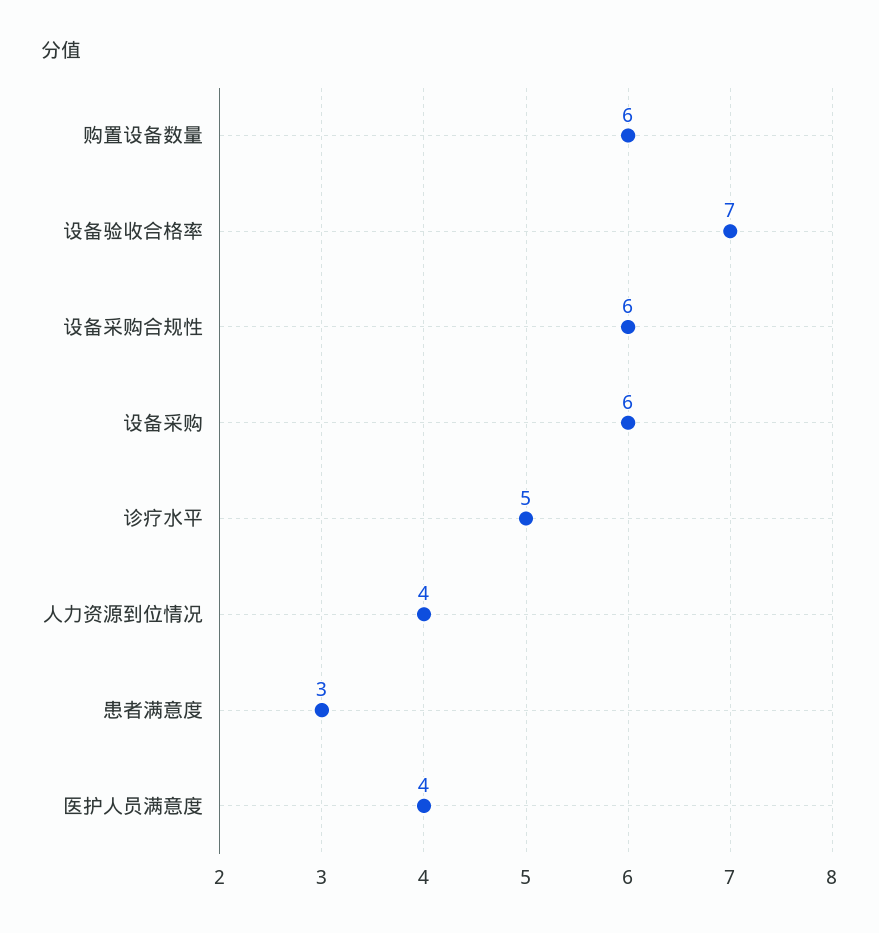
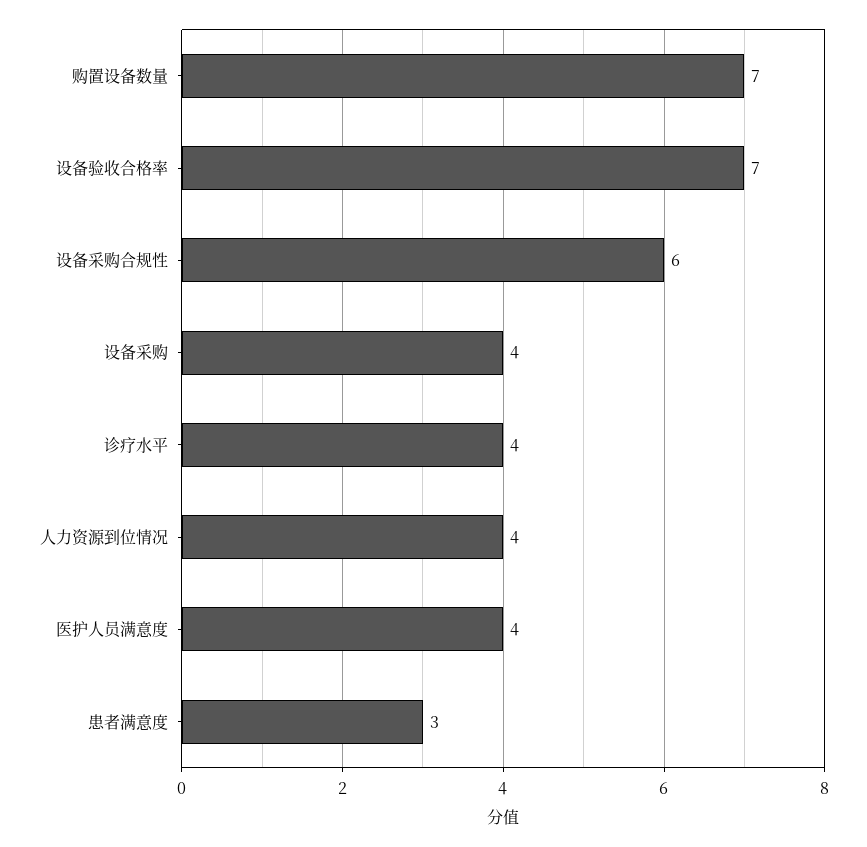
购置设备数量: 6 -> 7
设备采购: 6 -> 4
诊疗水平: 5 -> 4

